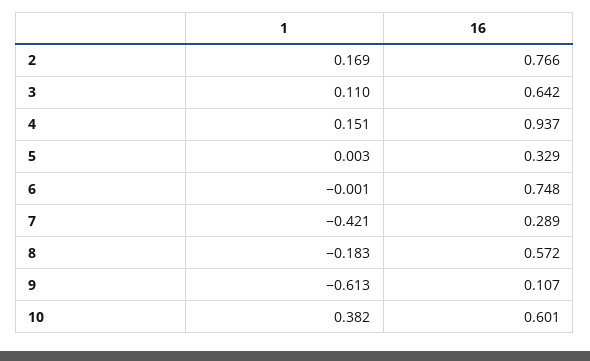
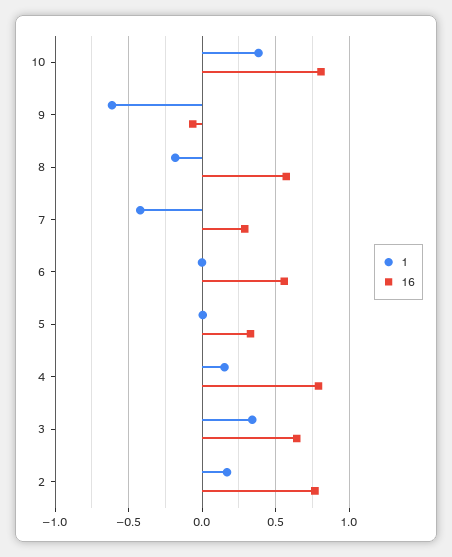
1, 3: 0.11 -> 0.35
16, 4: 0.937 -> 0.8
16, 6: 0.748 -> 0.55
16, 9: 0.107 -> -0.05
16, 10: 0.601 -> 0.8

